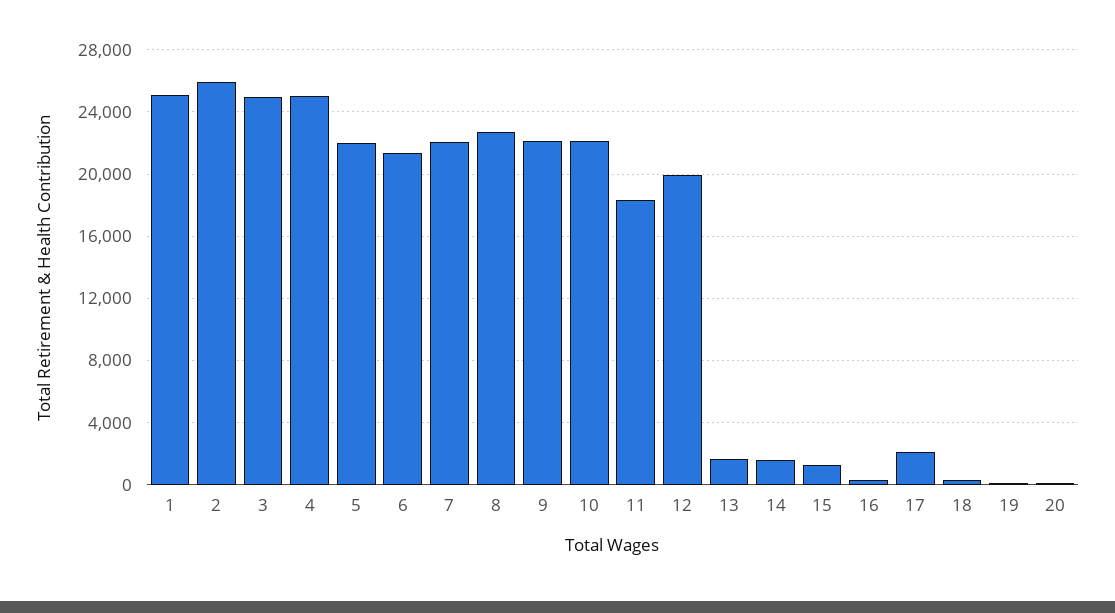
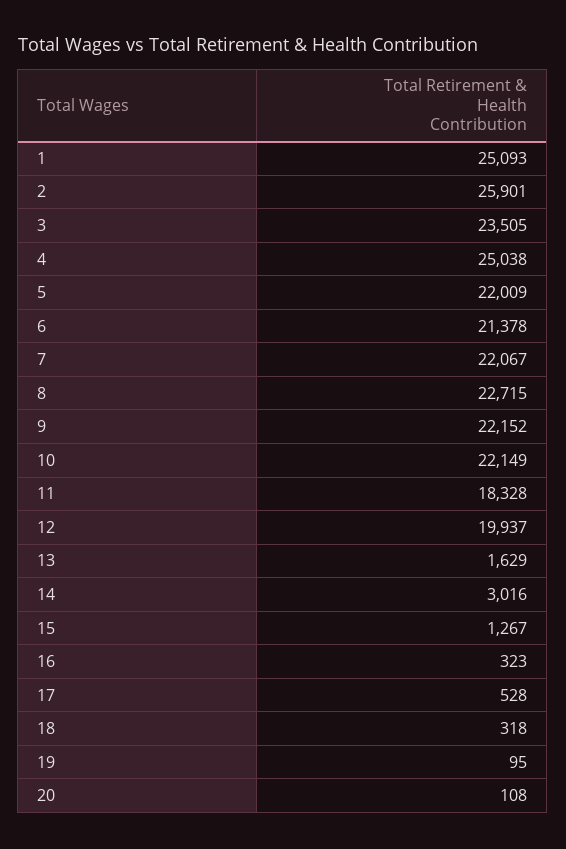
3: 25000 -> 23505
14: 1500 -> 3016
17: 2000 -> 528

